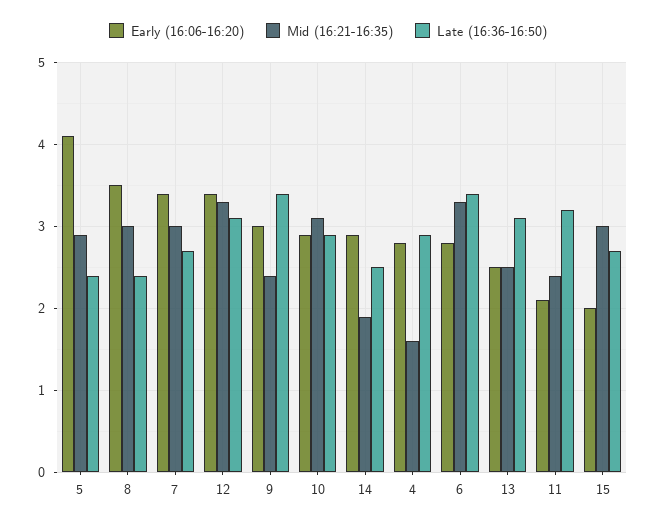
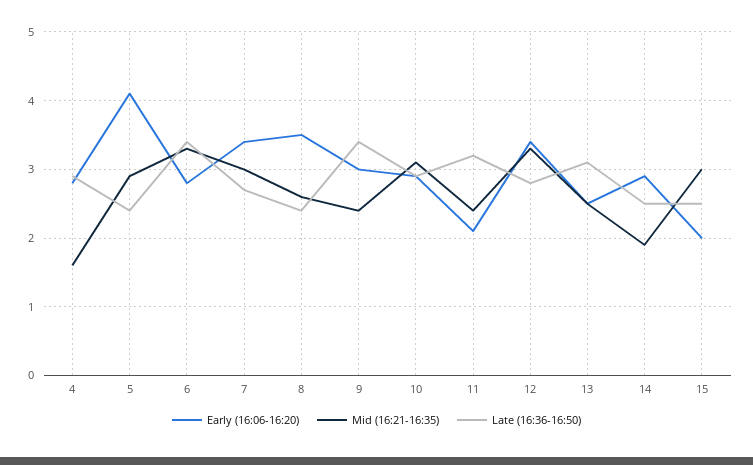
Mid (16:21-16:35), 8: 3 -> 2.6
Late (16:36-16:50), 12: 3.1 -> 2.8
Late (16:36-16:50), 15: 2.7 -> 2.5

